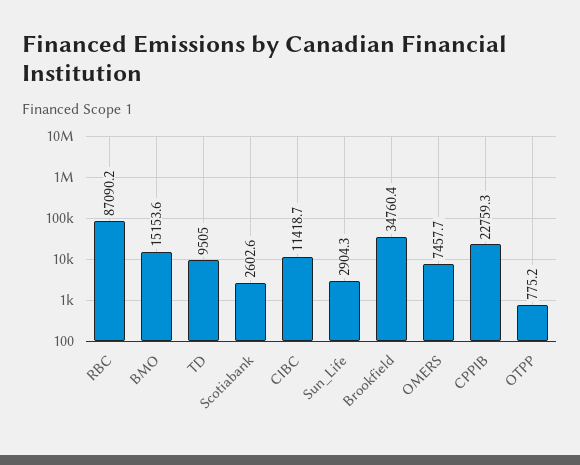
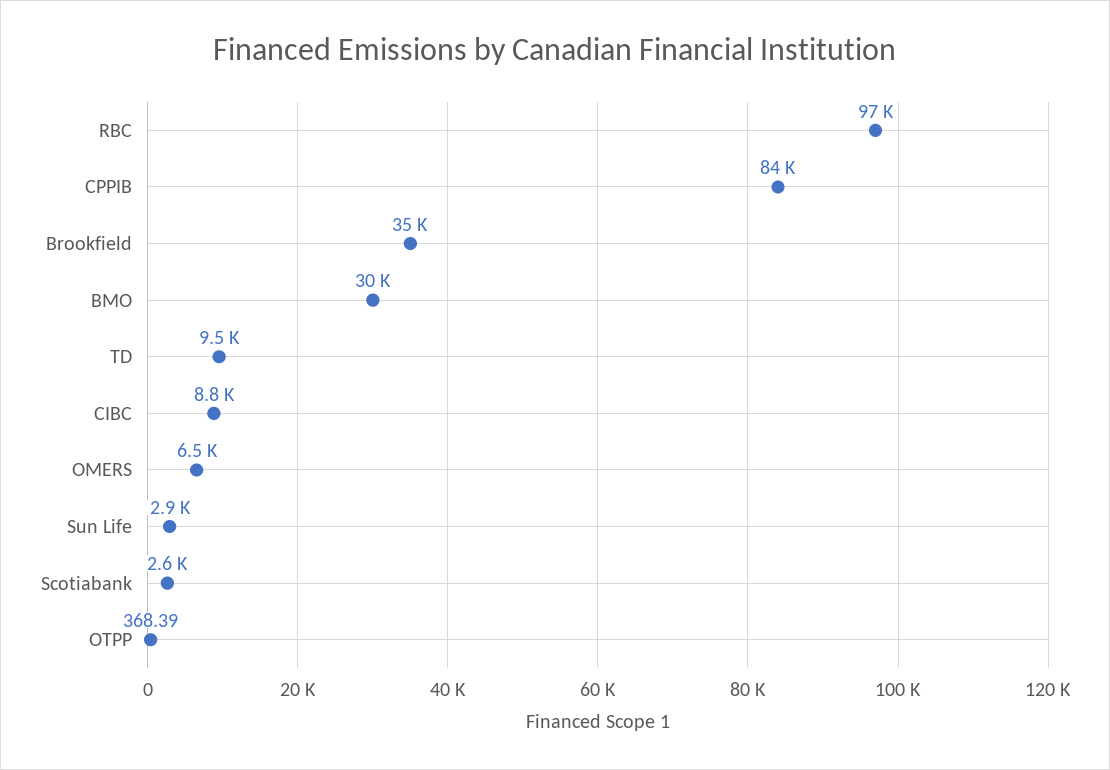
RBC: 87090.2 -> 97000
BMO: 15153.6 -> 30000
CIBC: 11418.7 -> 8800
OMERS: 7457.7 -> 6500
CPPIB: 22759.3 -> 84000
OTPP: 775.2 -> 368.39

